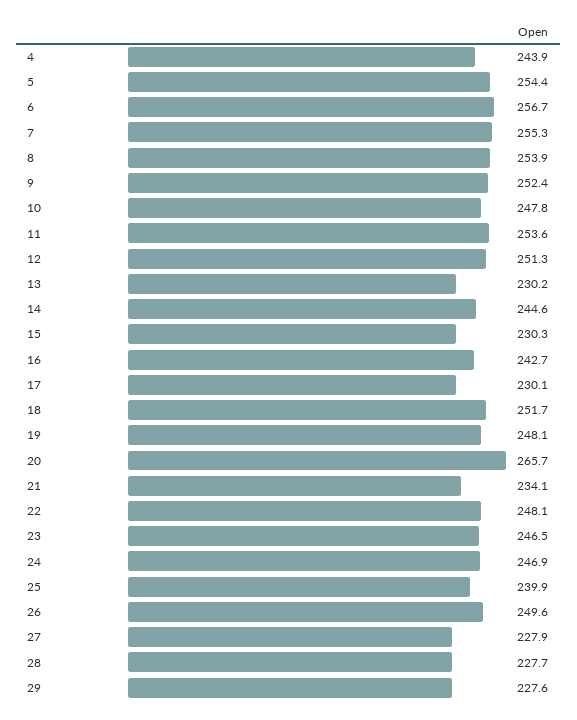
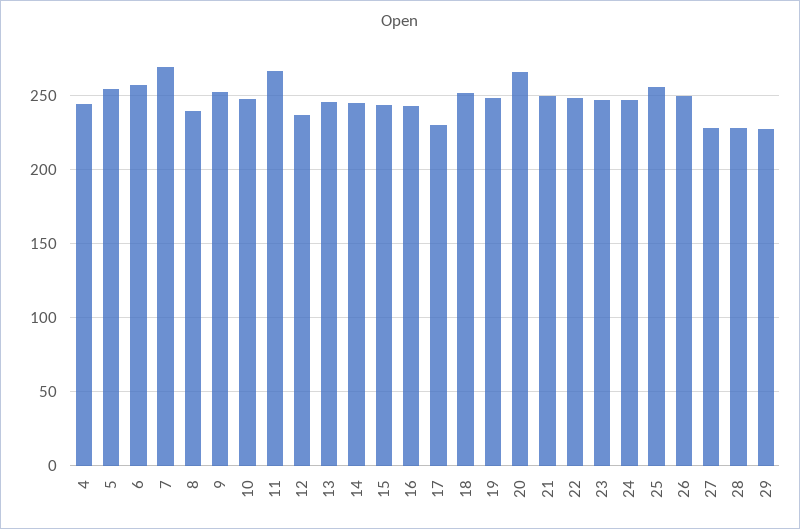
7: 255.3 -> 270
8: 253.9 -> 240
11: 253.6 -> 265
12: 251.3 -> 235
13: 230.2 -> 245
15: 230.3 -> 245
21: 234.1 -> 250
25: 239.9 -> 255

